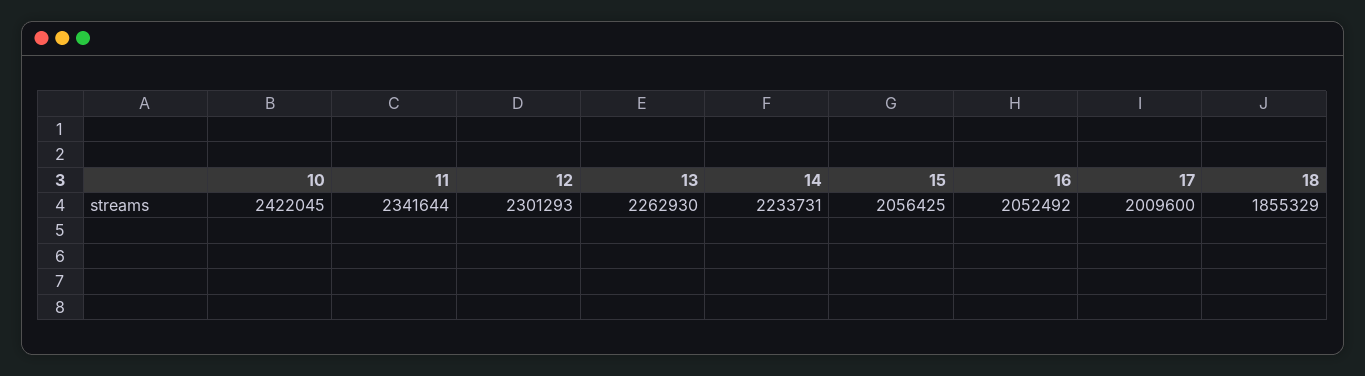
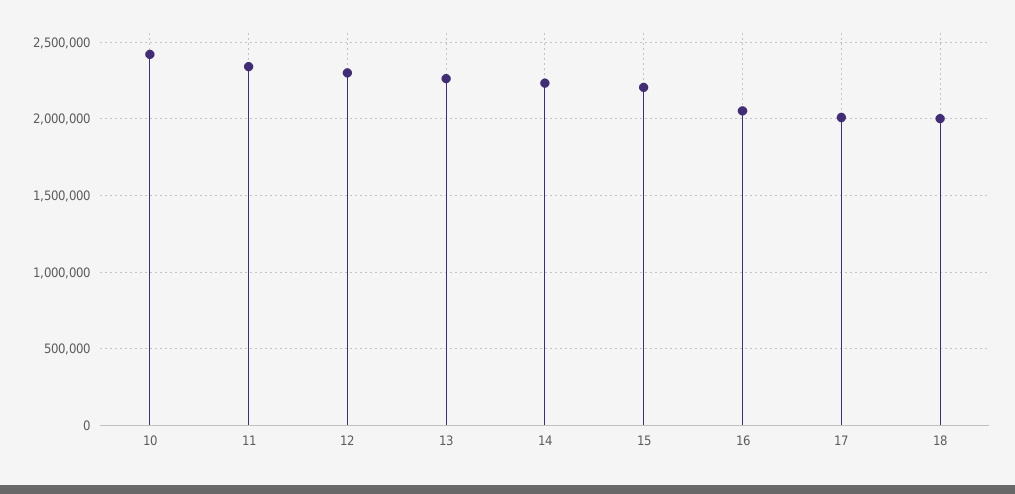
15: 2056425 -> 2200000
18: 1855329 -> 2000000

